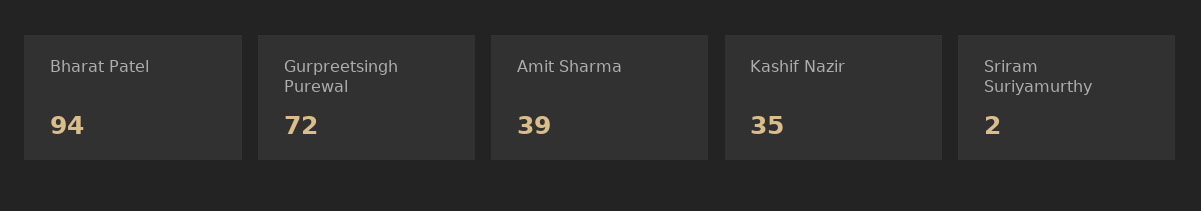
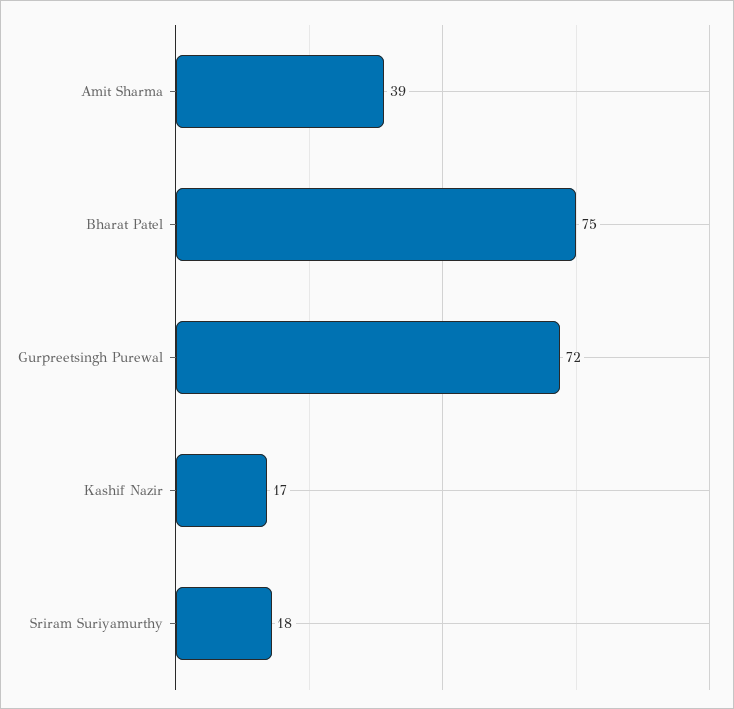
Bharat Patel: 94 -> 75
Kashif Nazir: 35 -> 17
Sriram Suriyamurthy: 2 -> 18

